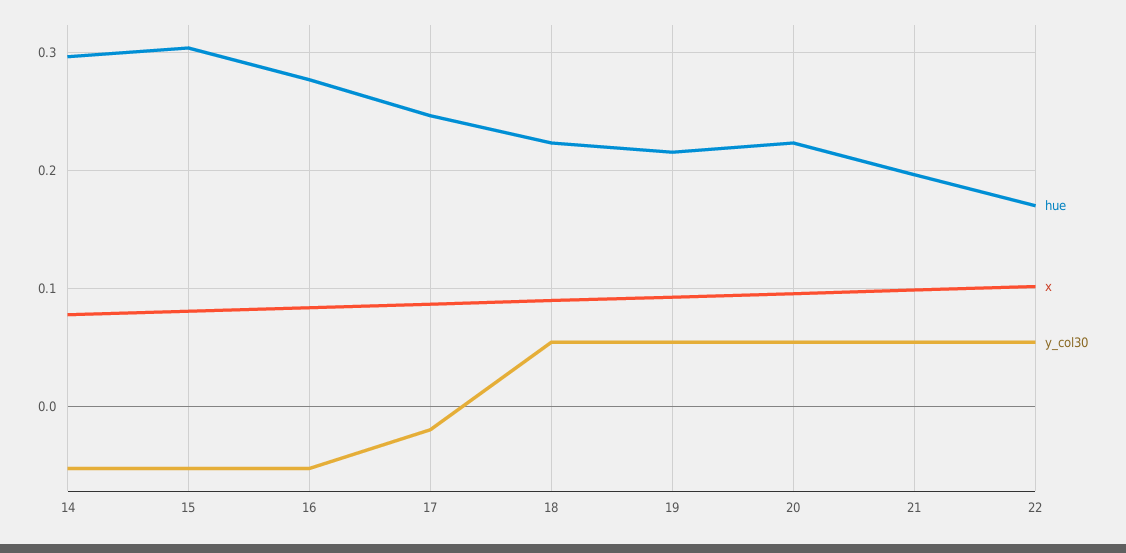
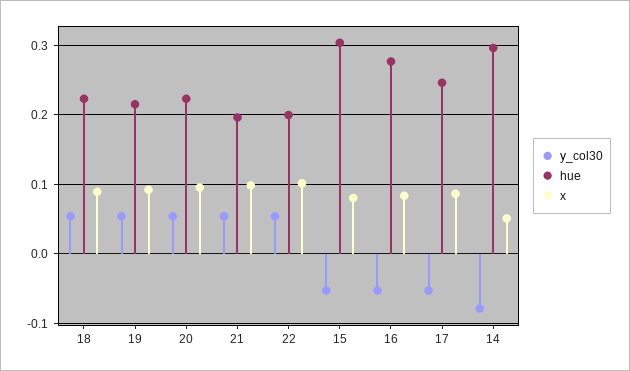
x, 14: 0.08 -> 0.05
y_col30, 14: -0.05 -> -0.08
y_col30, 17: -0.02 -> -0.05
hue, 22: 0.17 -> 0.2

